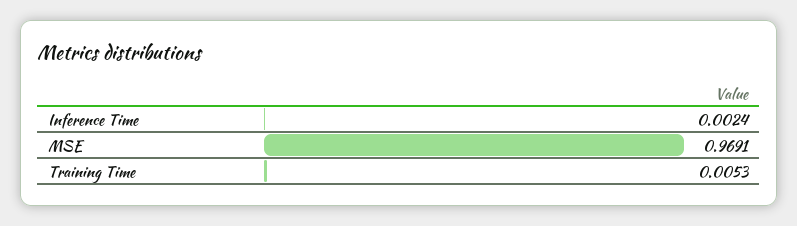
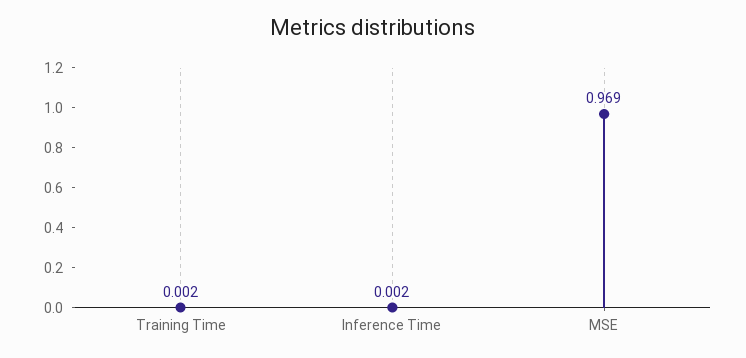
Training Time: 0.0053 -> 0.002

